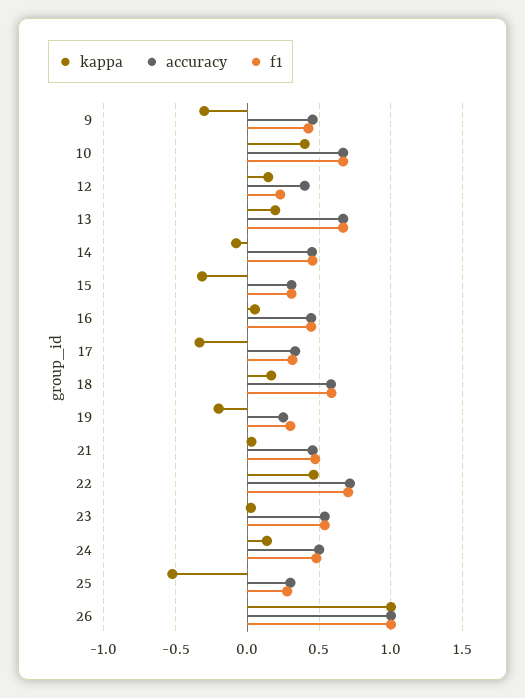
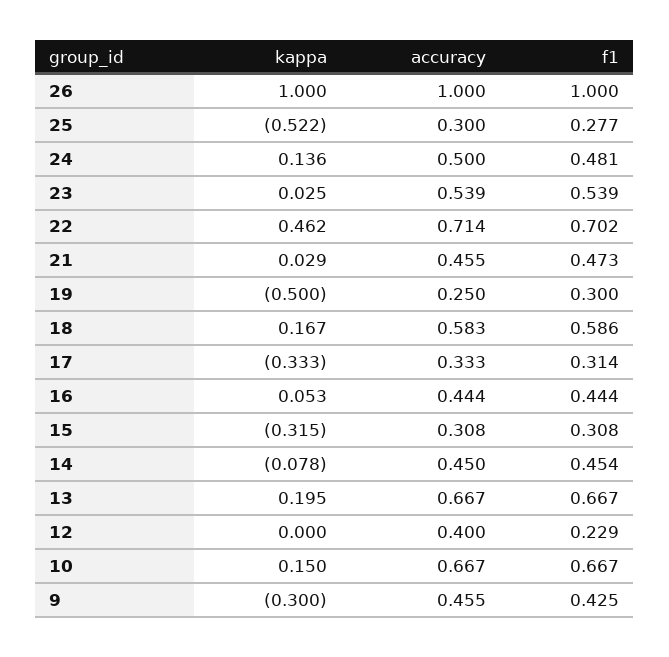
kappa, 10: 0.4 -> 0.15
kappa, 12: 0.15 -> 0
kappa, 19: -0.2 -> -0.5

